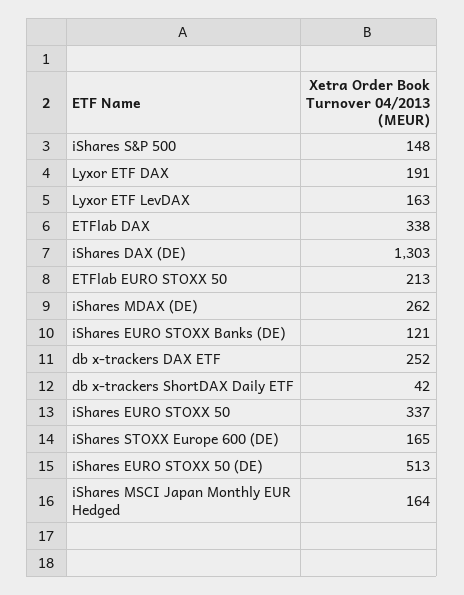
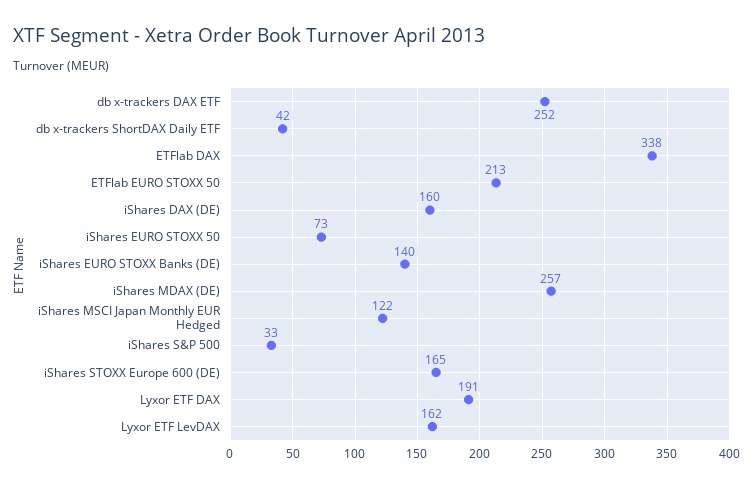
iShares S&P 500: 148 -> 33
Lyxor ETF LevDAX: 163 -> 162
iShares DAX (DE): 1303 -> 160
iShares MDAX (DE): 262 -> 257
iShares EURO STOXX Banks (DE): 121 -> 140
iShares EURO STOXX 50: 337 -> 73
iShares EURO STOXX 50 (DE): 513 -> none
iShares MSCI Japan Monthly EUR Hedged: 164 -> 122

